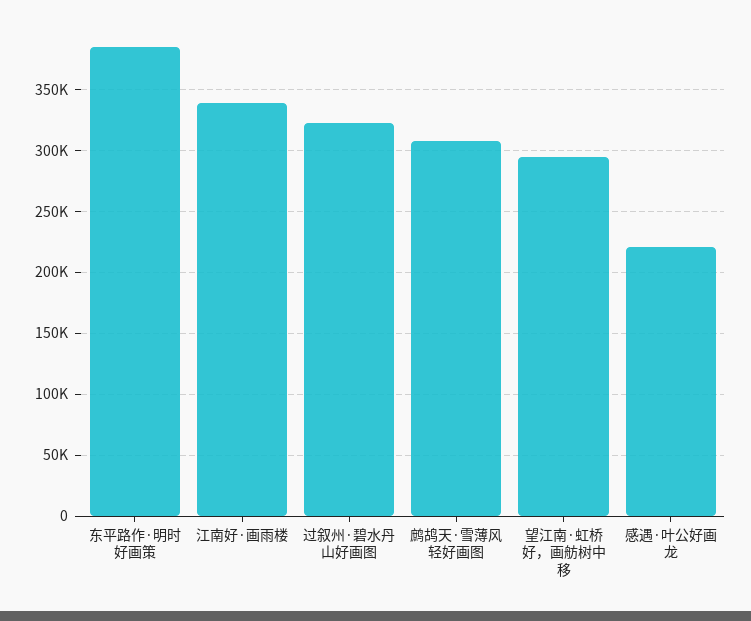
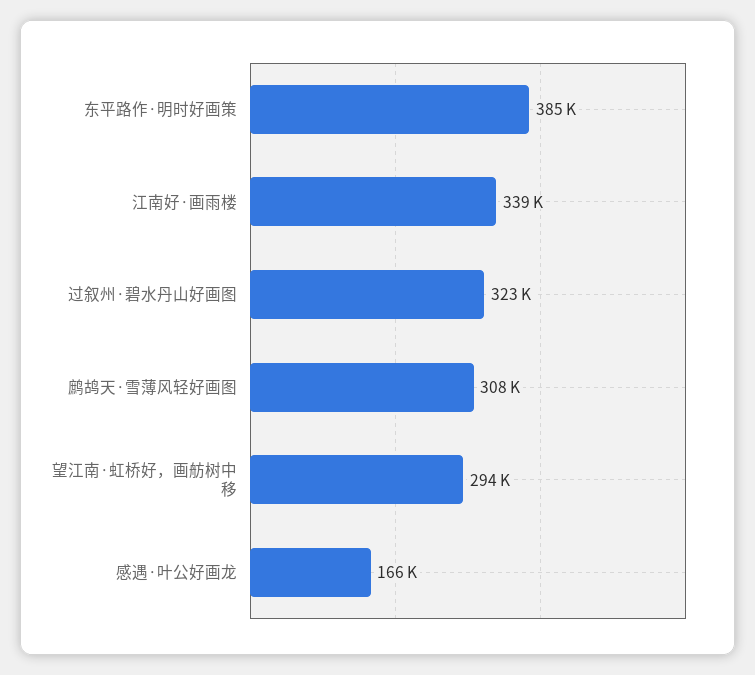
感遇·叶公好画龙: 220000 -> 166000

